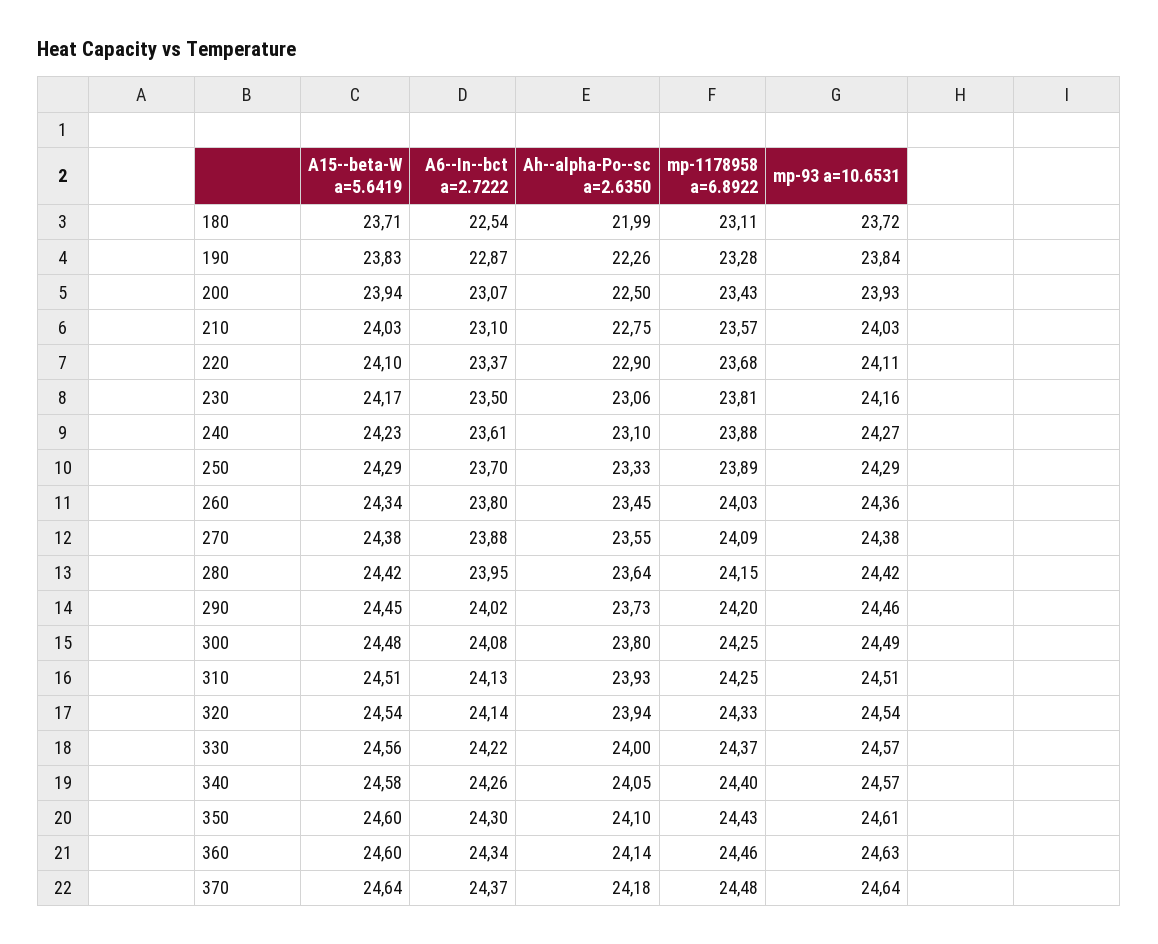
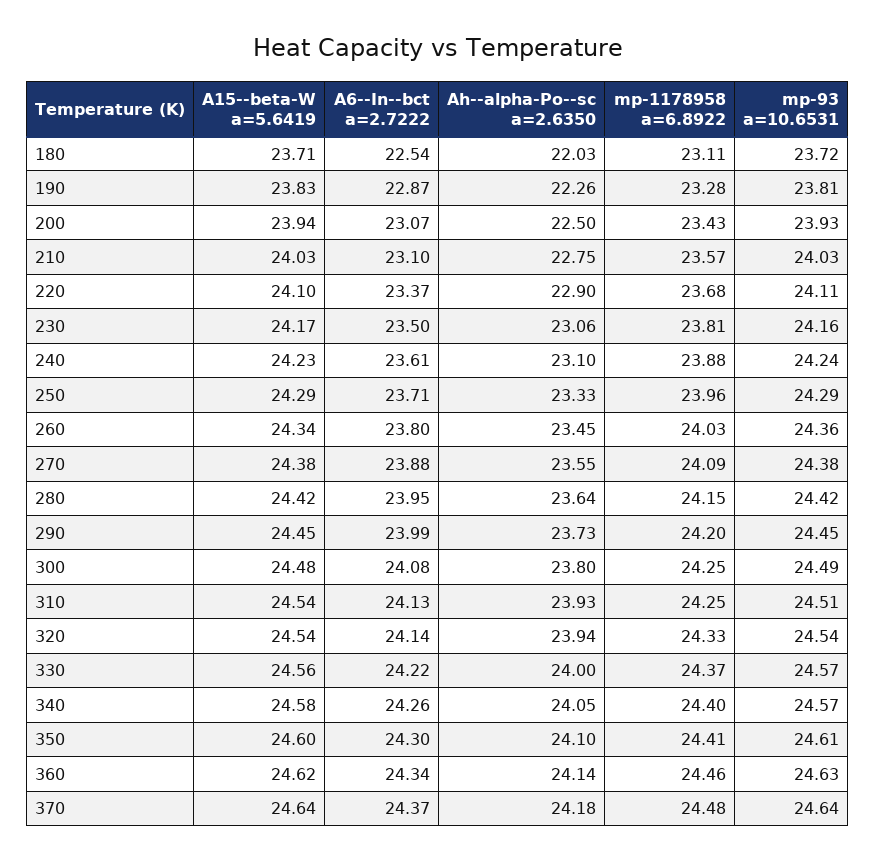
Ah--alpha-Po--sc a=2.6350, 180: 21.99 -> 22.03
mp-93 a=10.6531, 190: 23.84 -> 23.81
mp-93 a=10.6531, 240: 24.27 -> 24.24
A6--In--bct a=2.7222, 250: 23.7 -> 23.71
mp-1178958 a=6.8922, 250: 23.89 -> 23.96
A6--In--bct a=2.7222, 290: 24.02 -> 23.99
mp-93 a=10.6531, 290: 24.46 -> 24.45
A15--beta-W a=5.6419, 310: 24.51 -> 24.54
mp-1178958 a=6.8922, 350: 24.43 -> 24.41
A15--beta-W a=5.6419, 360: 24.6 -> 24.62

